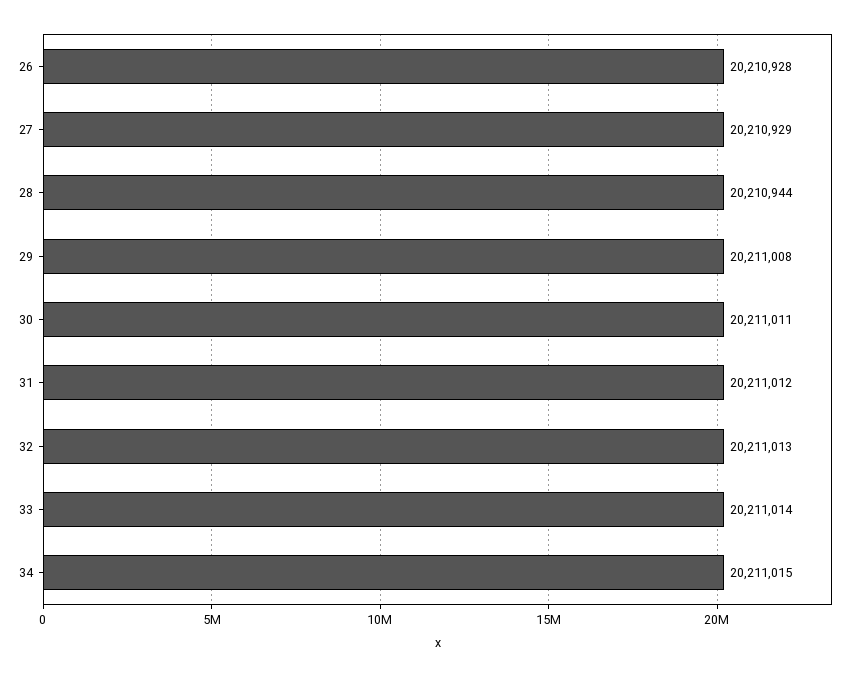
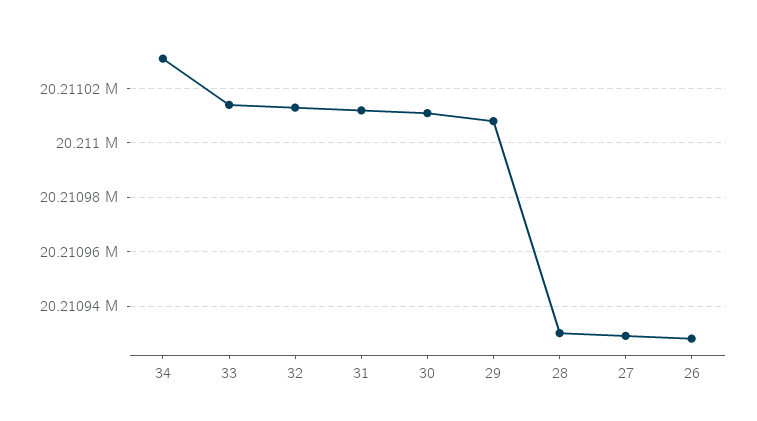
28: 20210944 -> 20210930
34: 20211015 -> 20211030

